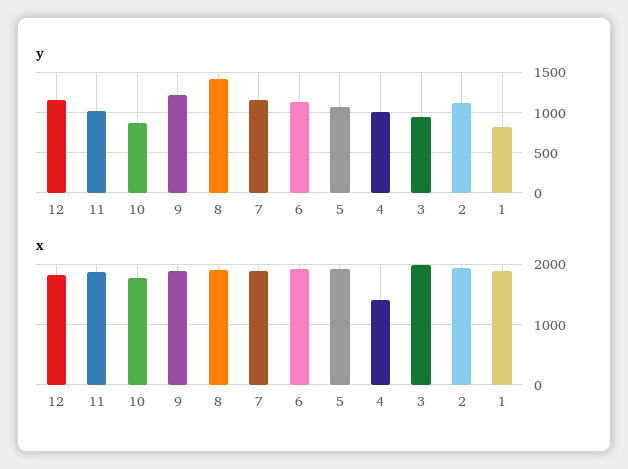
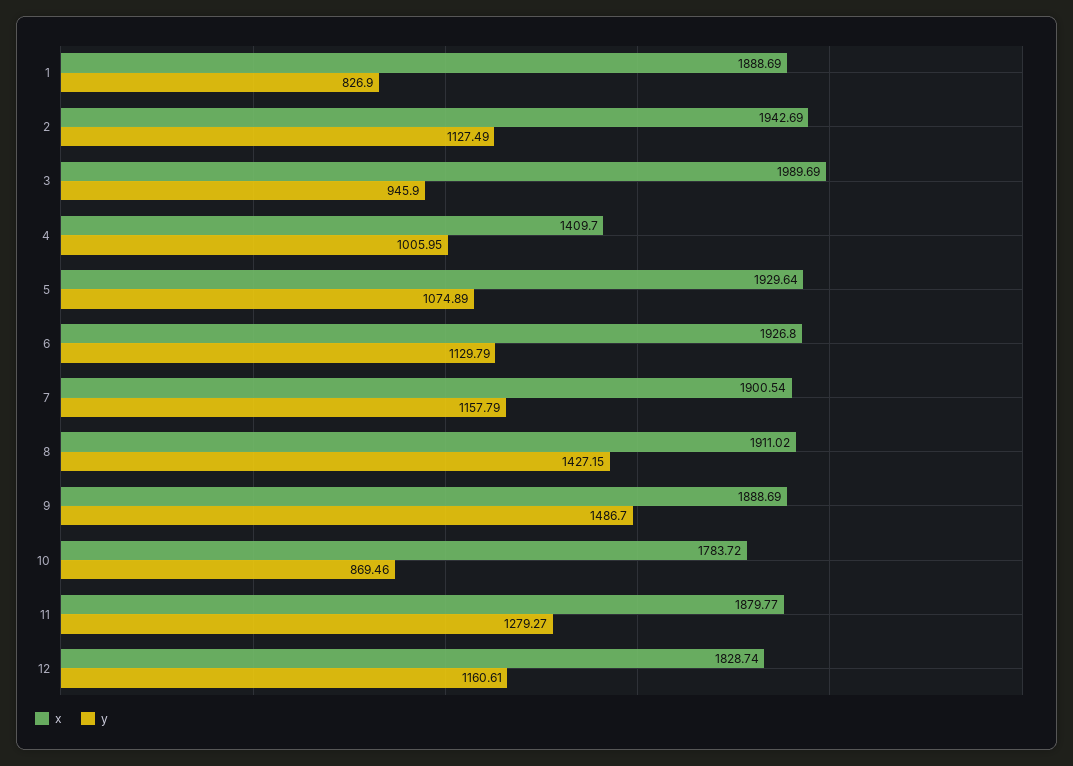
y, 11: 1000 -> 1279.27
y, 9: 1200 -> 1486.7

